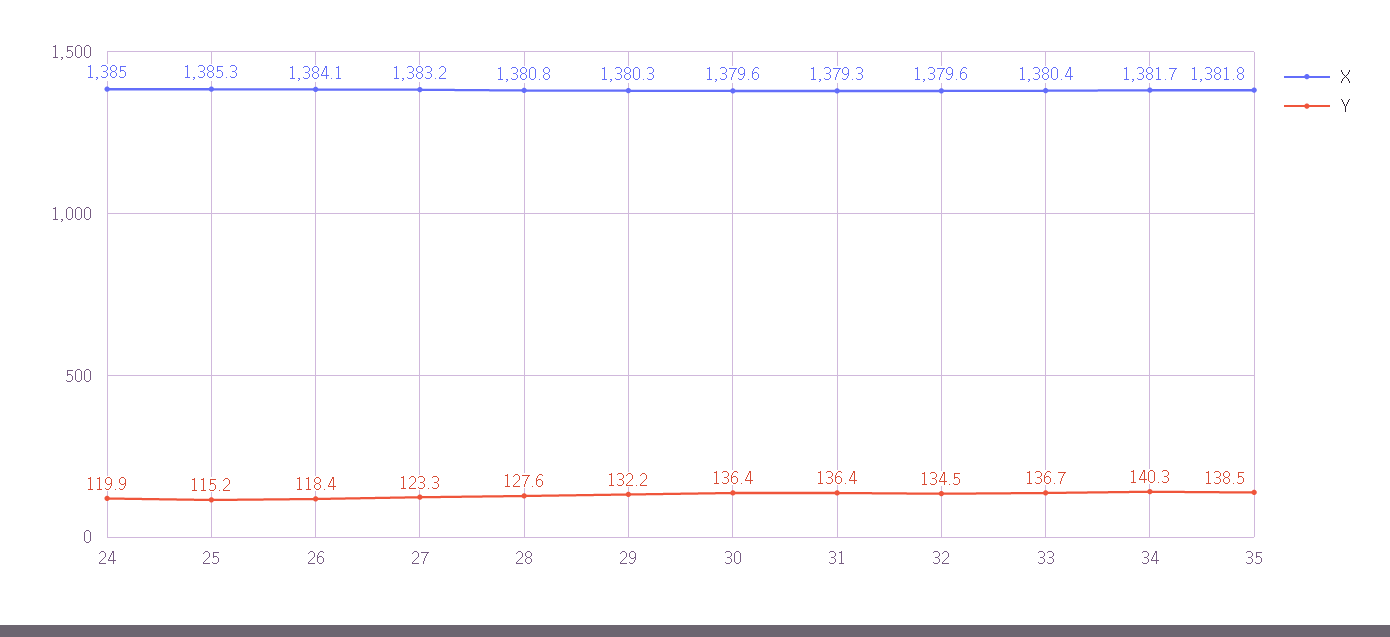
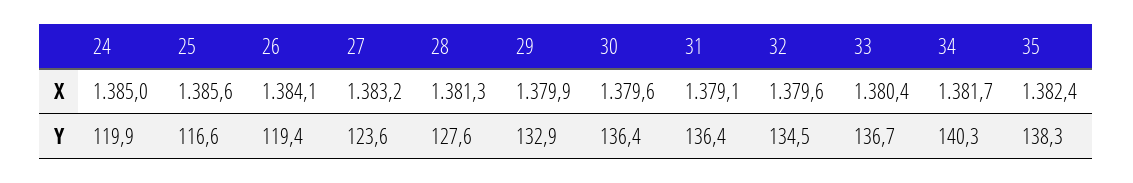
X, 25: 1385.3 -> 1385.6
Y, 25: 115.2 -> 116.6
Y, 26: 118.4 -> 119.4
Y, 27: 123.3 -> 123.6
X, 28: 1380.8 -> 1381.3
X, 29: 1380.3 -> 1379.9
Y, 29: 132.2 -> 132.9
X, 31: 1379.3 -> 1379.1
X, 35: 1381.8 -> 1382.4
Y, 35: 138.5 -> 138.3

